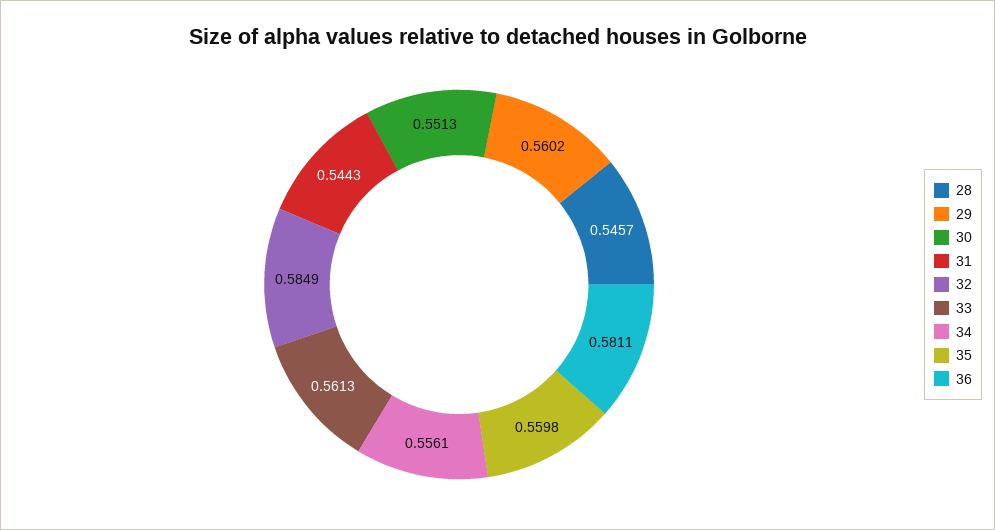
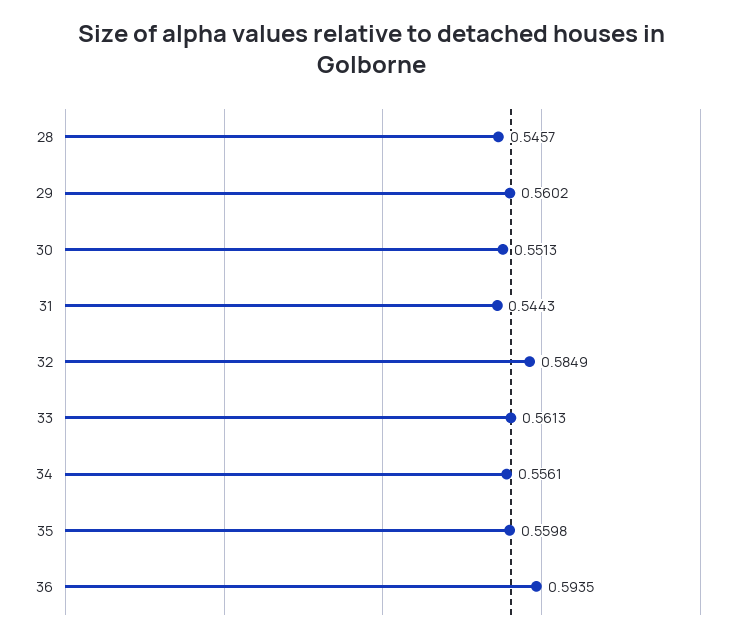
36: 0.5811 -> 0.5935

